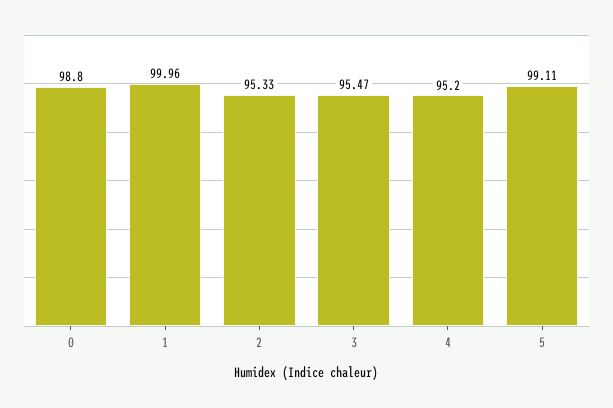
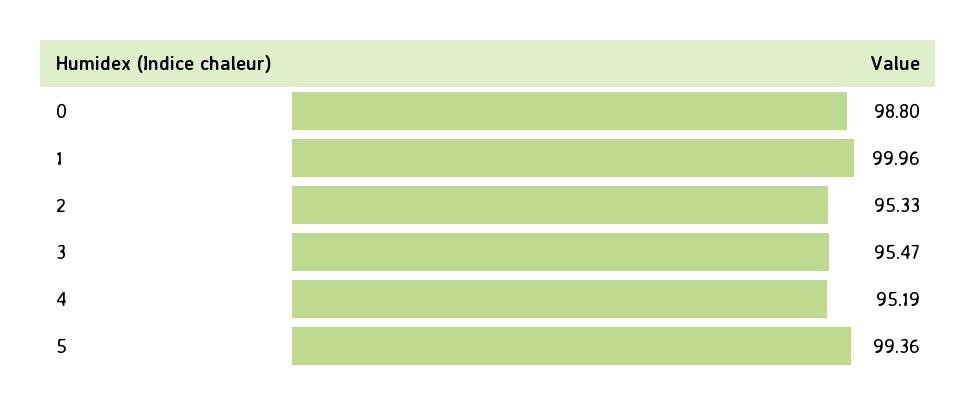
4: 95.2 -> 95.19
5: 99.11 -> 99.36

